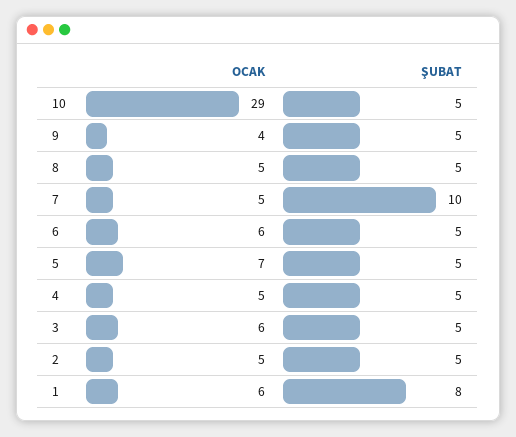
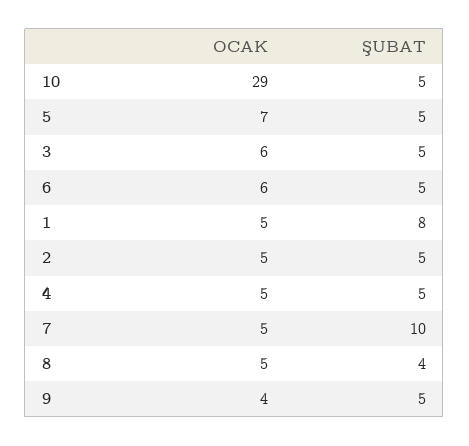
ŞUBAT, 8: 5 -> 4
OCAK, 1: 6 -> 5

